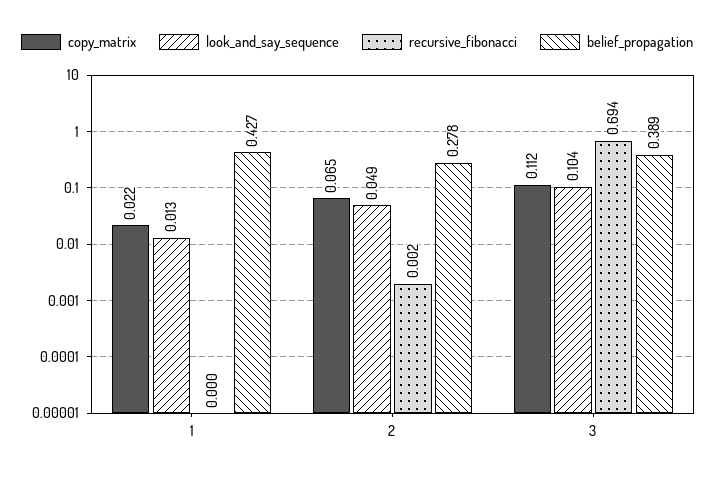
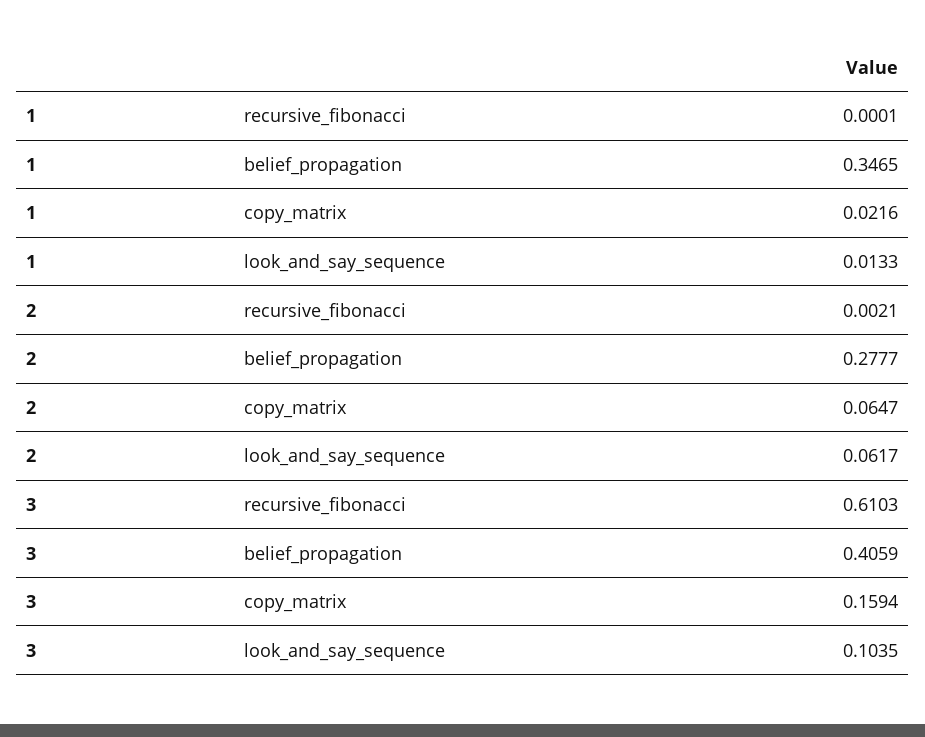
belief_propagation, 1: 0.427 -> 0.3465
look_and_say_sequence, 2: 0.049 -> 0.0617
copy_matrix, 3: 0.112 -> 0.1594
recursive_fibonacci, 3: 0.694 -> 0.6103
belief_propagation, 3: 0.389 -> 0.4059

